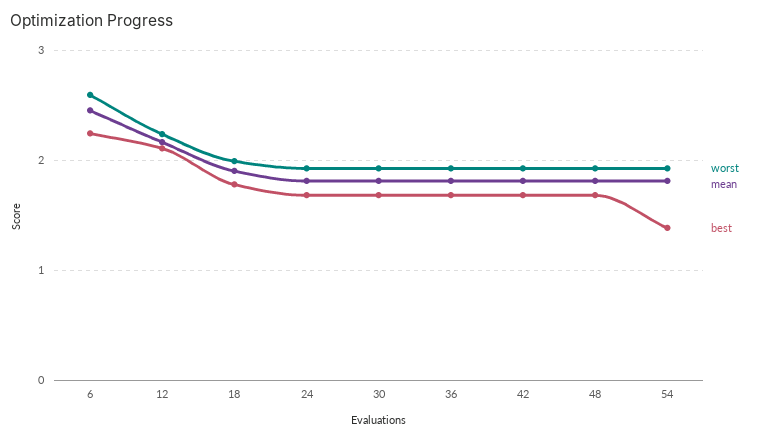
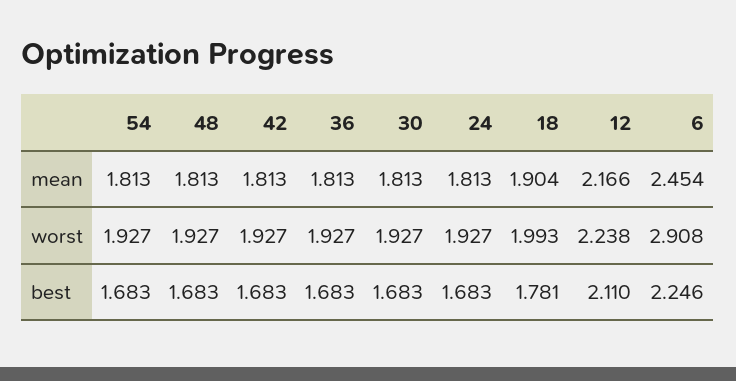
worst, 6: 2.6 -> 2.908
best, 54: 1.4 -> 1.683

